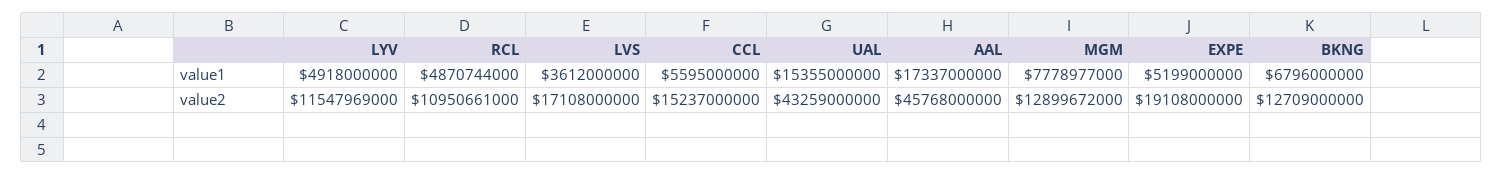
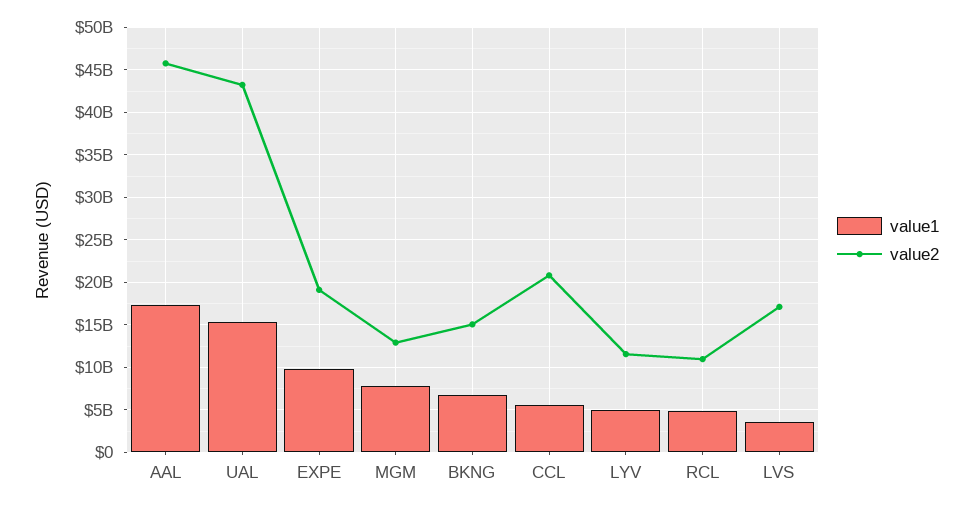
value1, EXPE: 5199000000 -> 10000000000
value2, CCL: 15237000000 -> 21000000000
value2, BKNG: 12709000000 -> 15000000000

